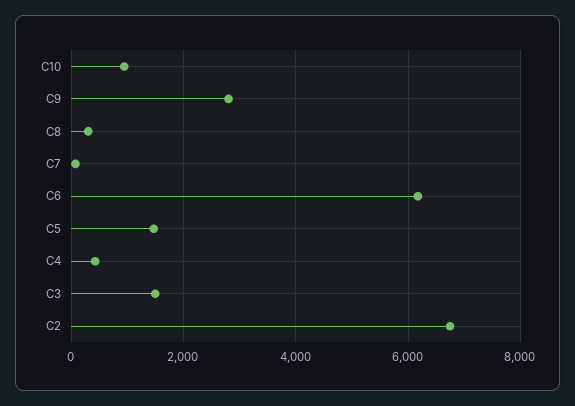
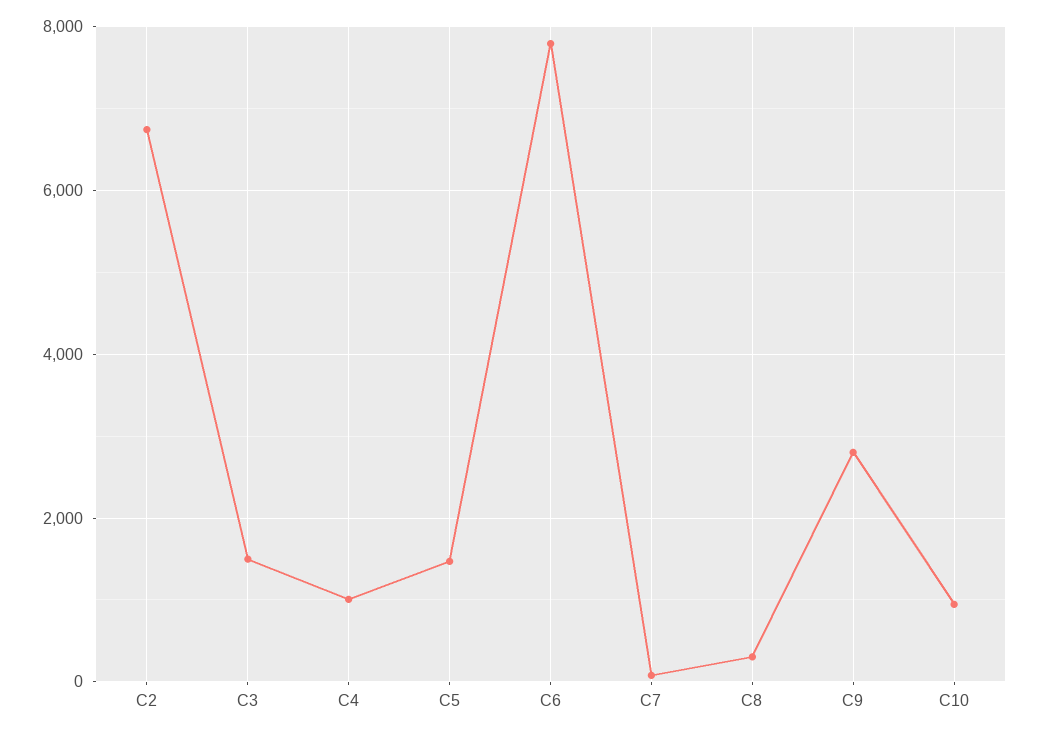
C6: 6200 -> 7800
C4: 400 -> 1000

